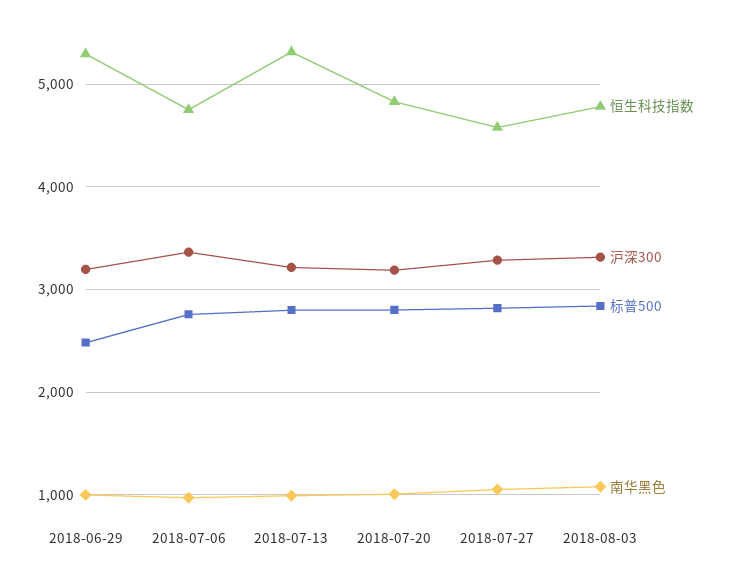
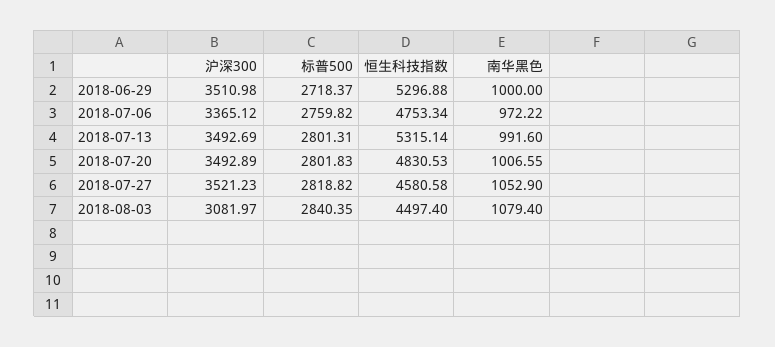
沪深300, 2018-06-29: 3200 -> 3510.98
标普500, 2018-06-29: 2500 -> 2718.37
沪深300, 2018-07-13: 3200 -> 3492.69
沪深300, 2018-07-20: 3200 -> 3492.89
沪深300, 2018-07-27: 3300 -> 3521.23
恒生科技指数, 2018-08-03: 4800 -> 4497.4
沪深300, 2018-08-03: 3300 -> 3081.97

